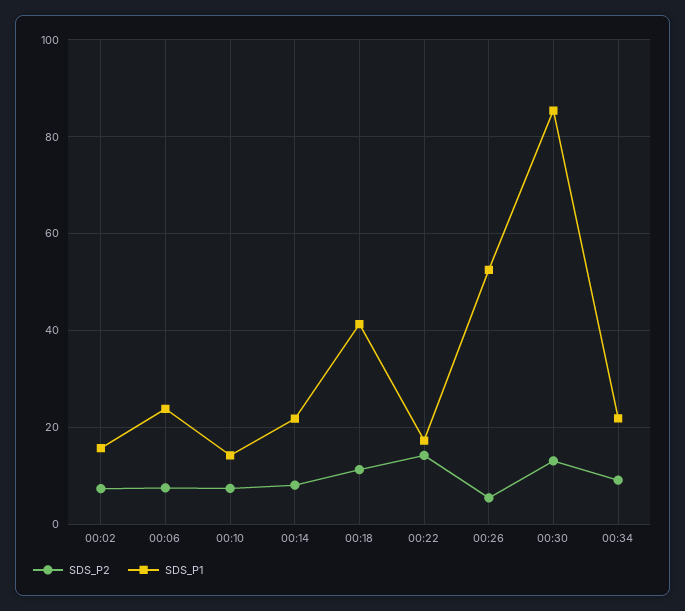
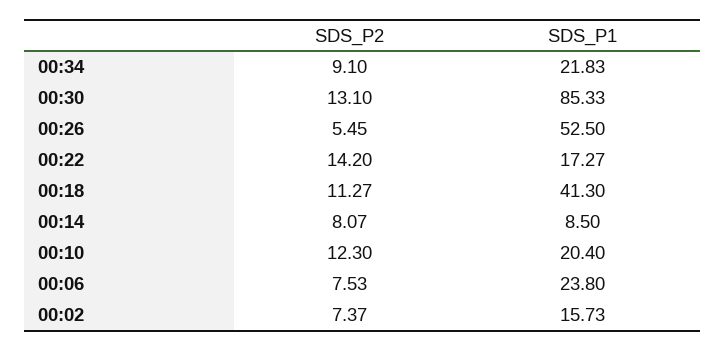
SDS_P2, 00:10: 8 -> 12.3
SDS_P1, 00:10: 14 -> 20.4
SDS_P1, 00:14: 22 -> 8.5

